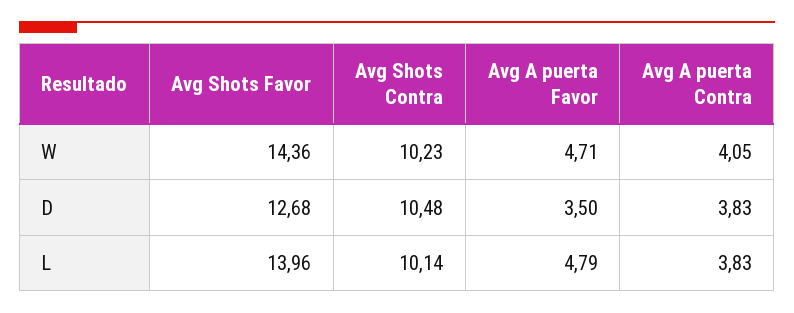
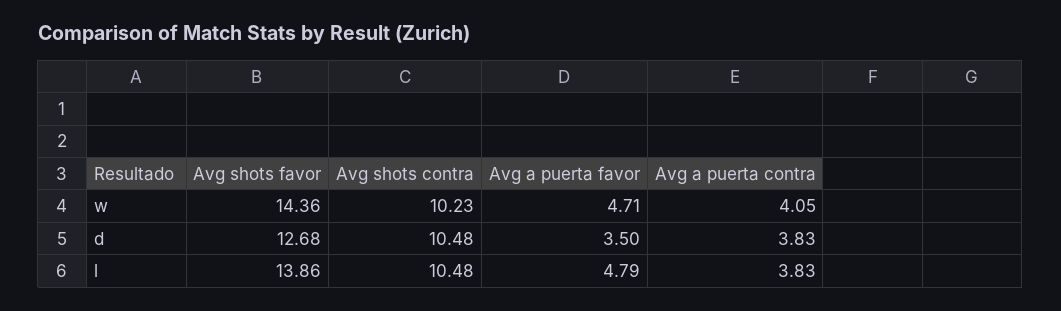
Avg Shots Favor, L: 13.96 -> 13.86
Avg Shots Contra, L: 10.14 -> 10.48

